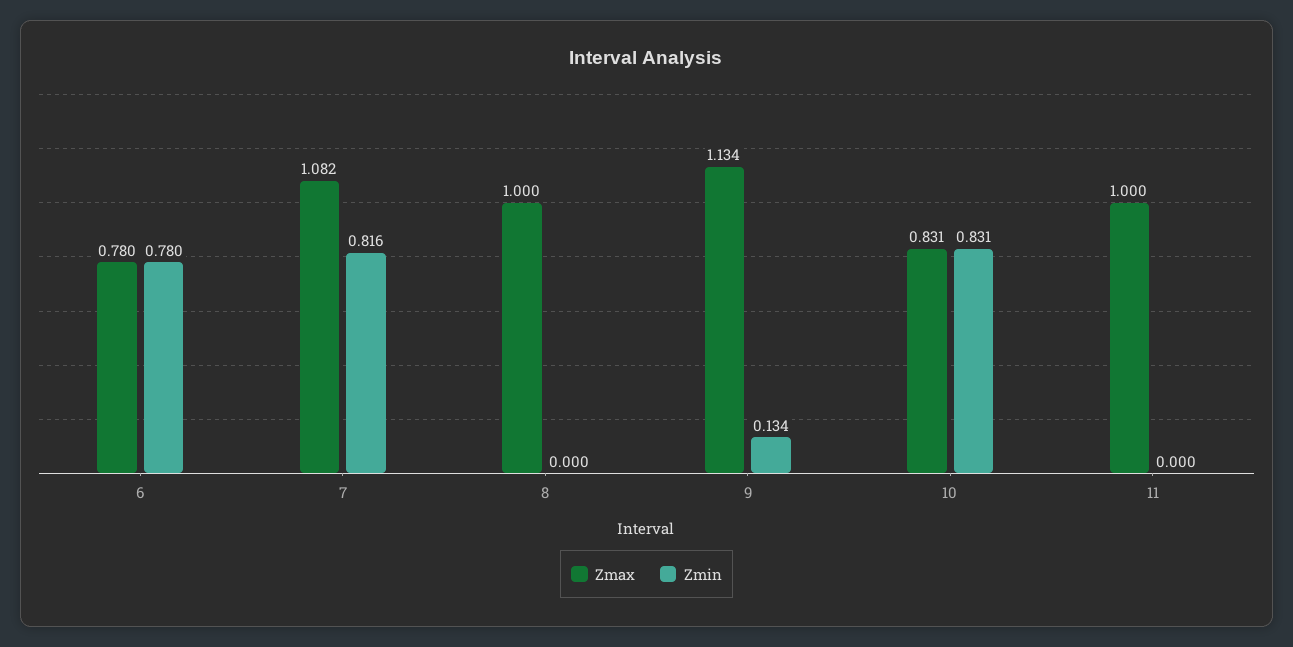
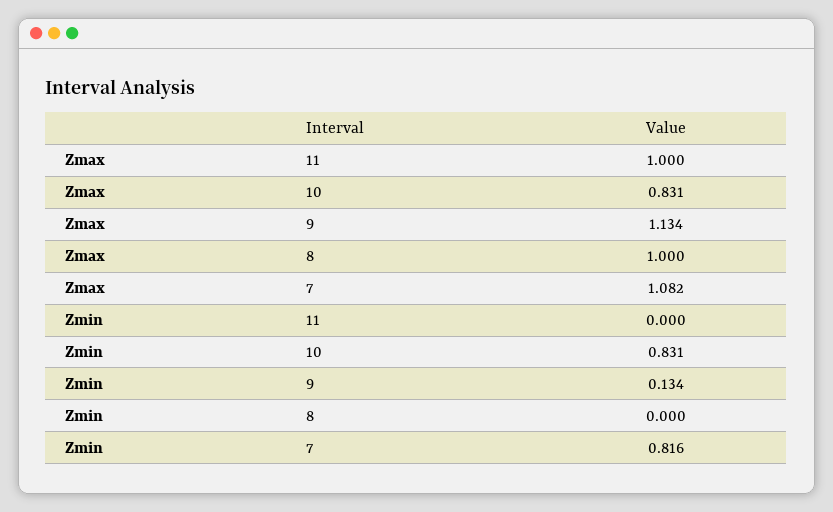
Zmax, 6: 0.78 -> none
Zmin, 6: 0.78 -> none

